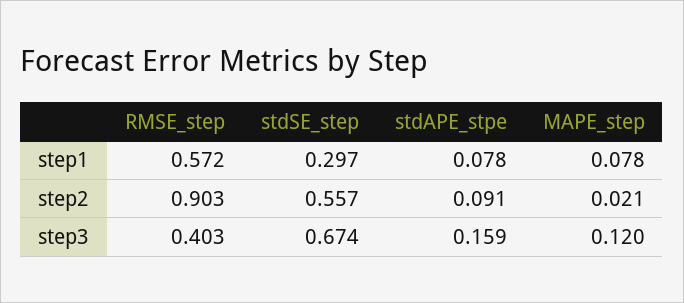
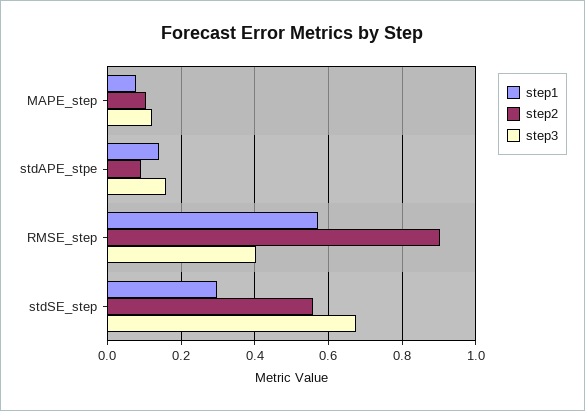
step1, stdAPE_stpe: 0.078 -> 0.14
step2, MAPE_step: 0.021 -> 0.1

